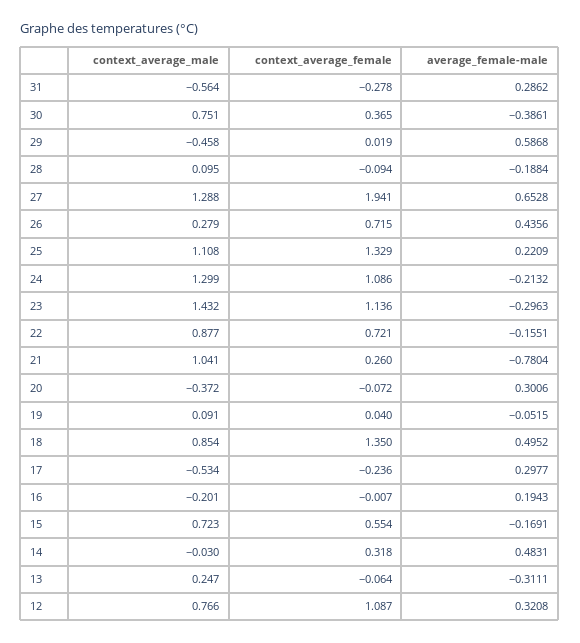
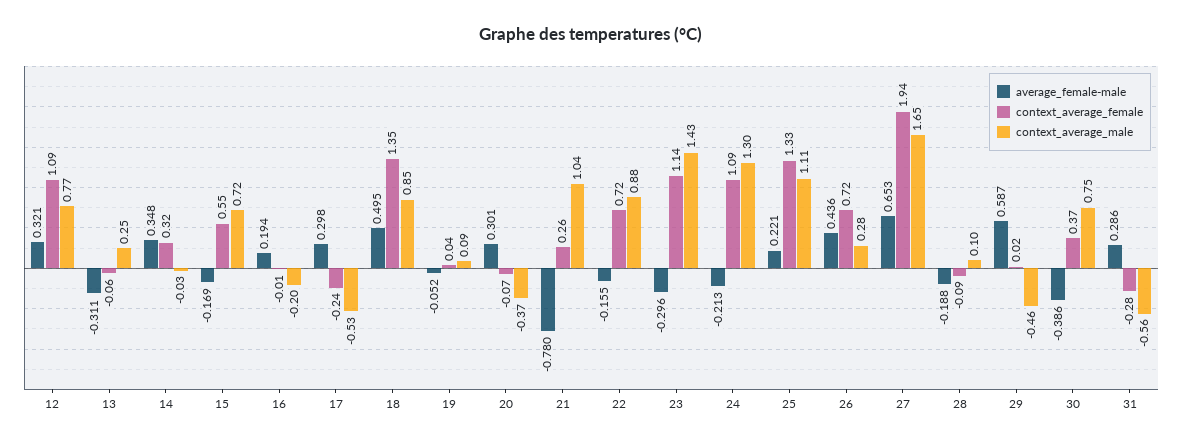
context_average_male, 27: 1.288 -> 1.65
average_female-male, 14: 0.4831 -> 0.348

